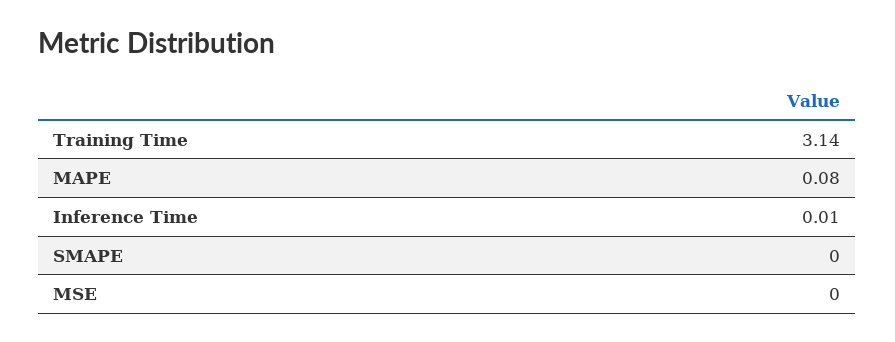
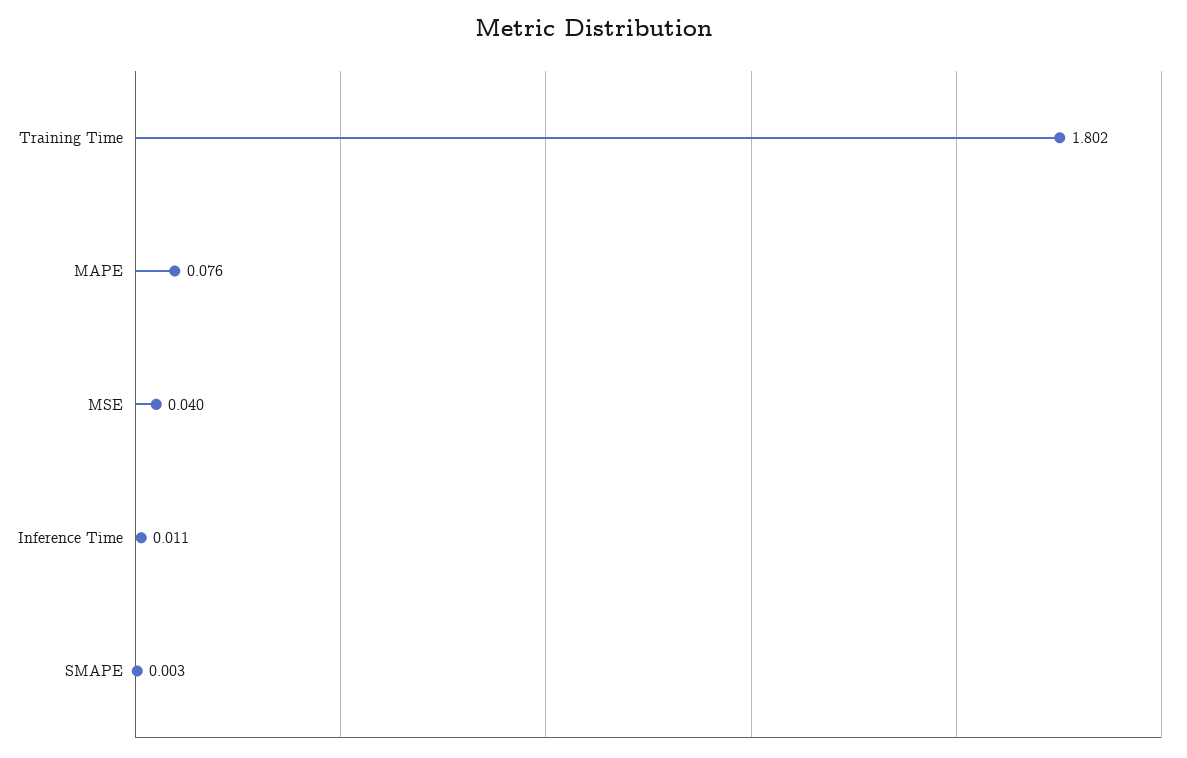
Training Time: 3.14 -> 1.802
MSE: 0 -> 0.04

